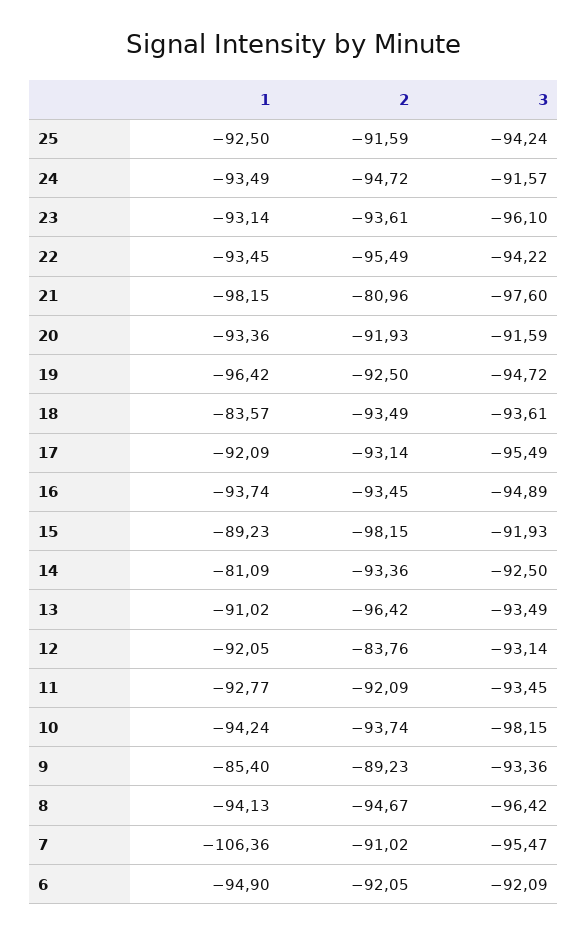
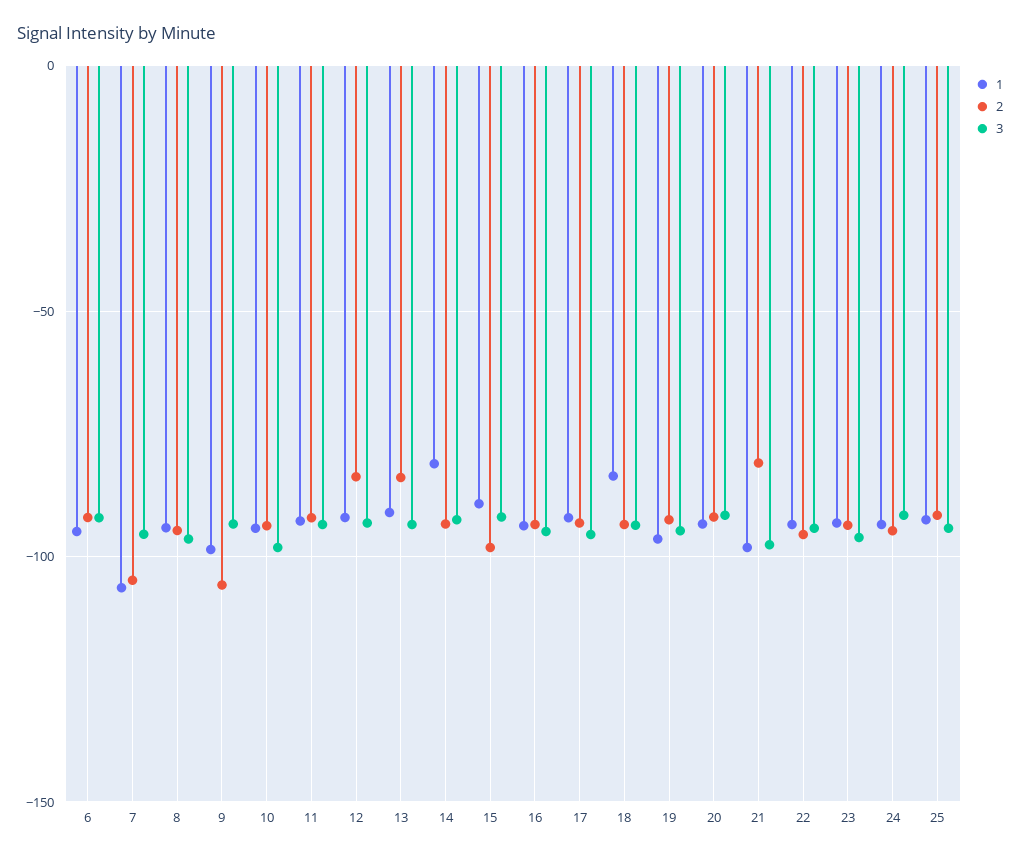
2, 13: -96.42 -> -85
1, 9: -85.4 -> -100
2, 9: -89.23 -> -105
2, 7: -91.02 -> -105

